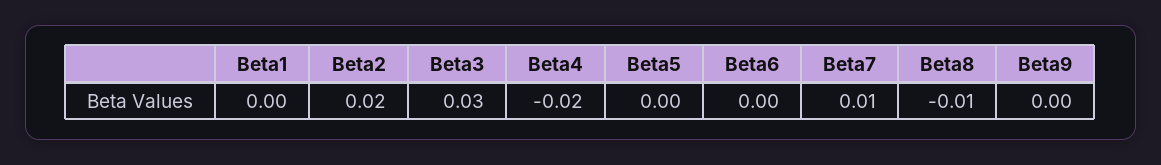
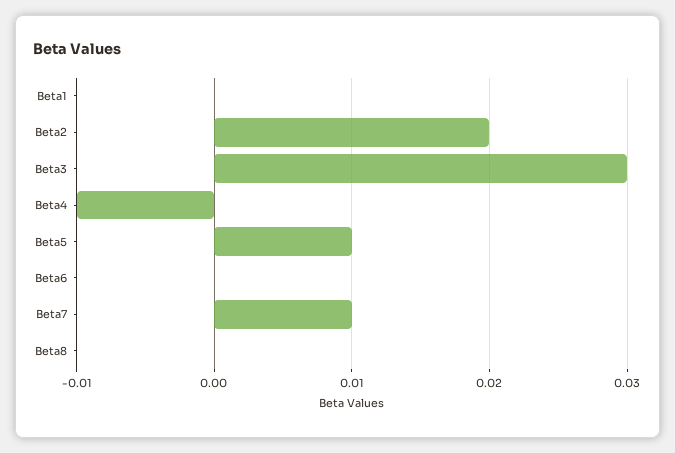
Beta4: -0.02 -> -0.01
Beta5: 0 -> 0.01
Beta8: -0.01 -> 0
Beta9: 0 -> none

